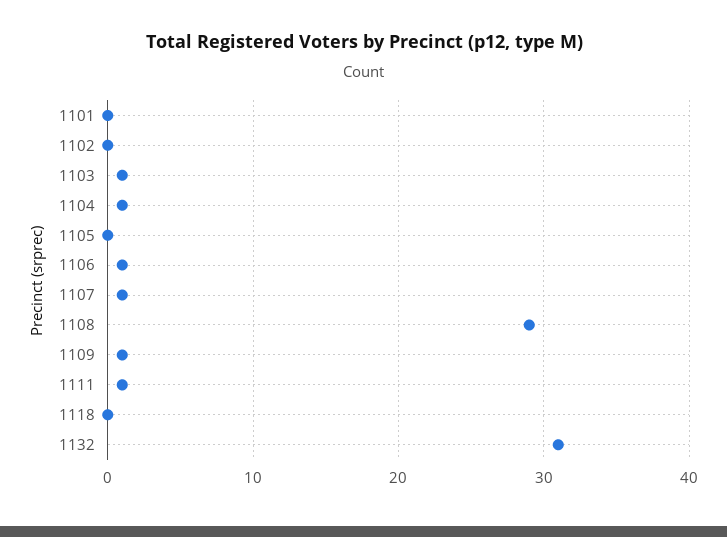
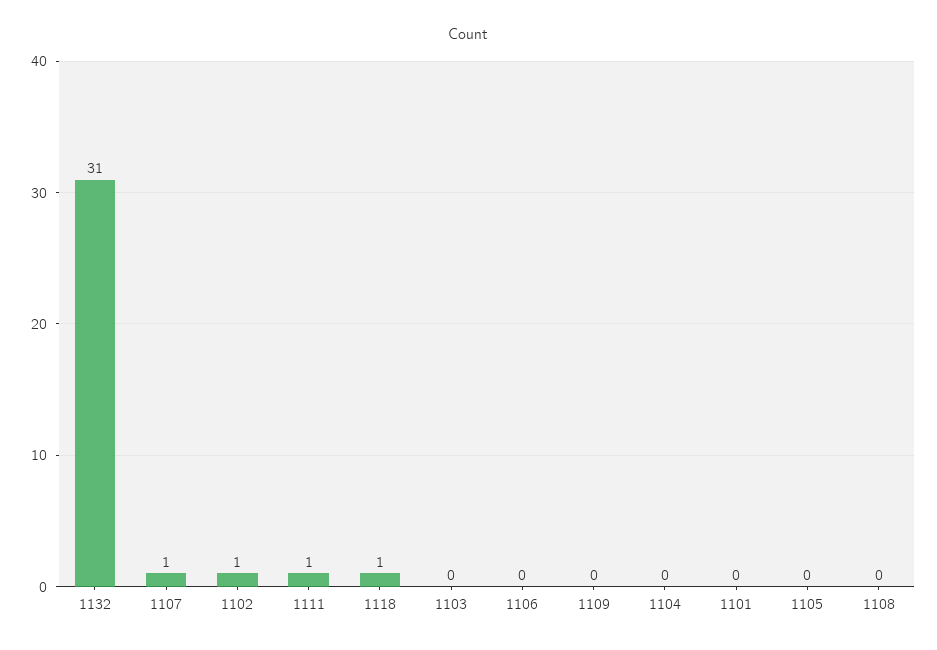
1102: 0 -> 1
1103: 1 -> 0
1104: 1 -> 0
1106: 1 -> 0
1108: 29 -> 0
1109: 1 -> 0
1118: 0 -> 1

